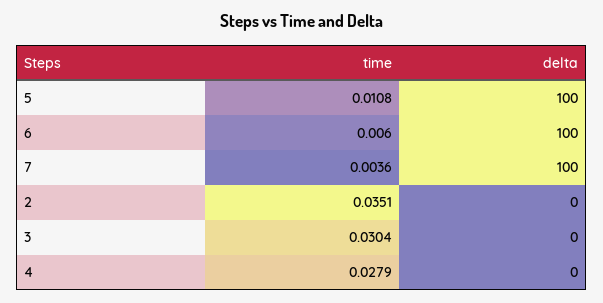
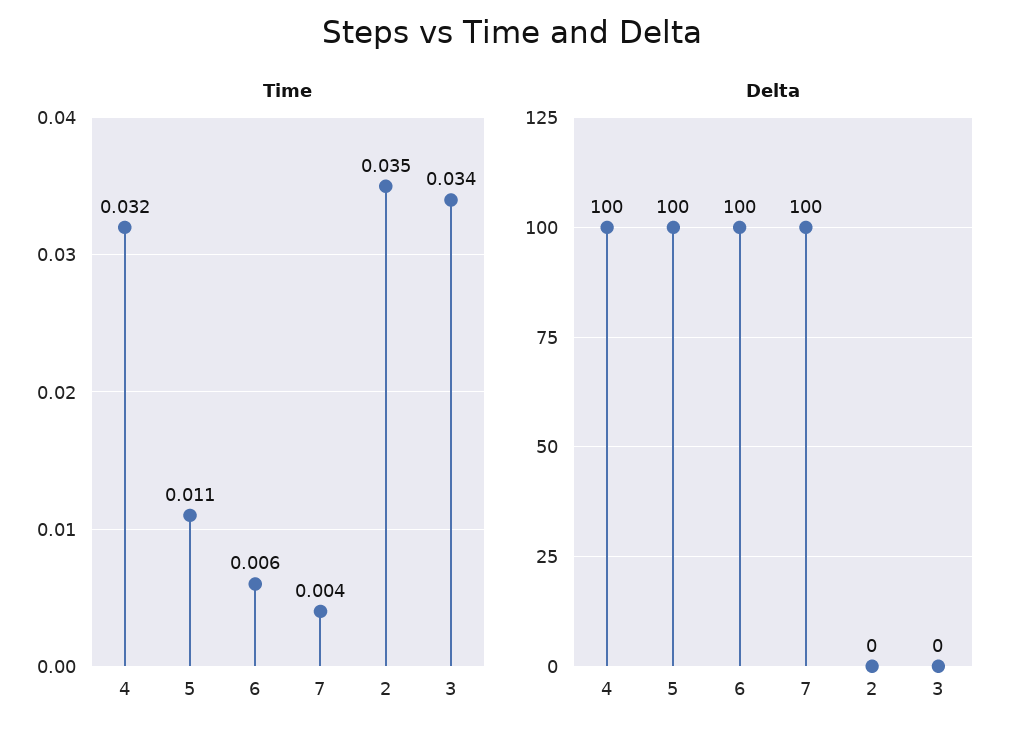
time, 3: 0.0304 -> 0.034
time, 4: 0.0279 -> 0.032
delta, 4: 0 -> 100

